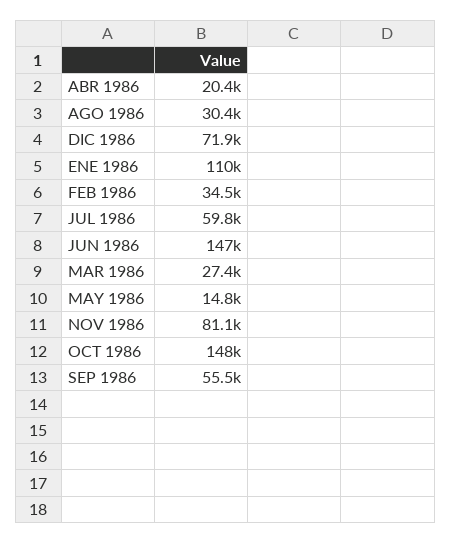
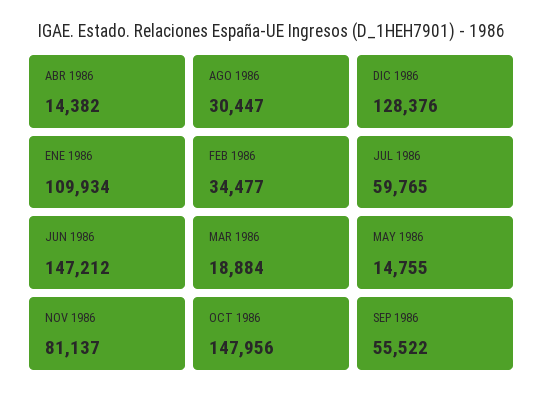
ABR 1986: 20400 -> 14382
DIC 1986: 71900 -> 128376
MAR 1986: 27400 -> 18884

